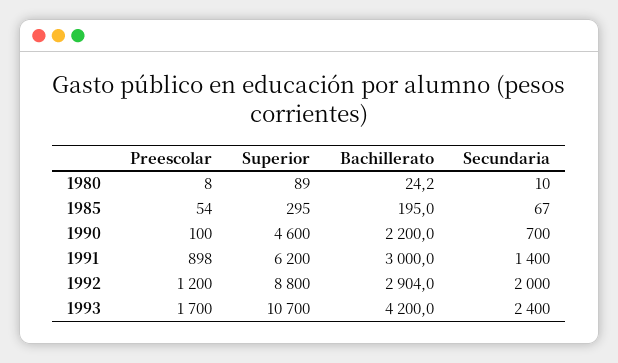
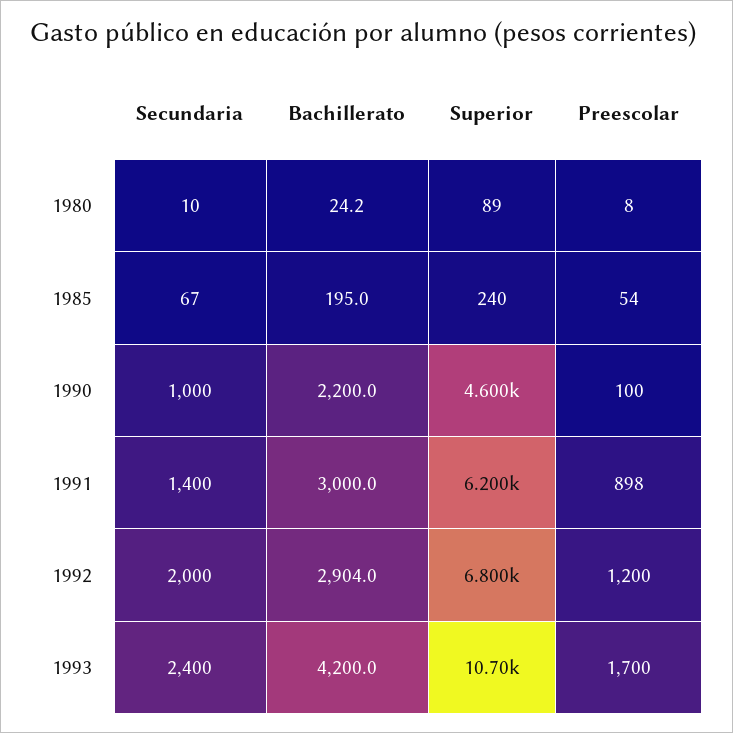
Superior, 1985: 295 -> 240
Secundaria, 1990: 700 -> 1000
Superior, 1992: 8800 -> 6800

